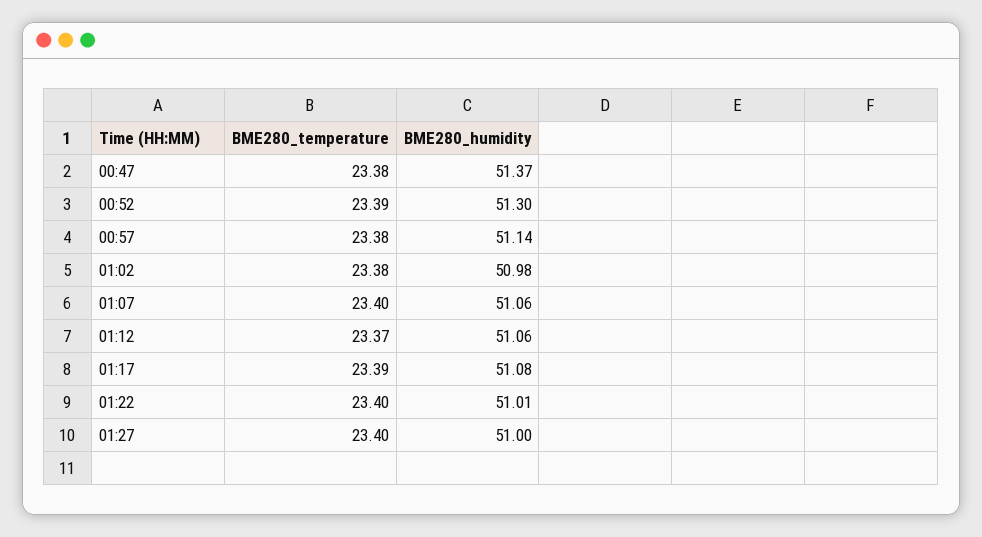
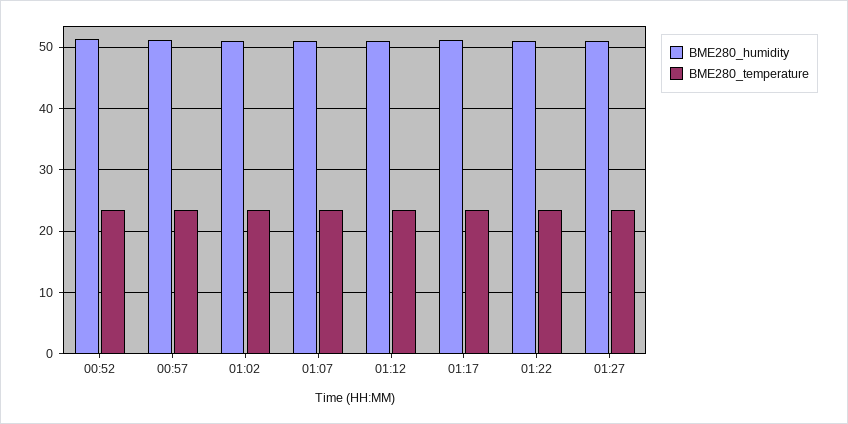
BME280_temperature, 00:47: 23.38 -> none
BME280_humidity, 00:47: 51.37 -> none

